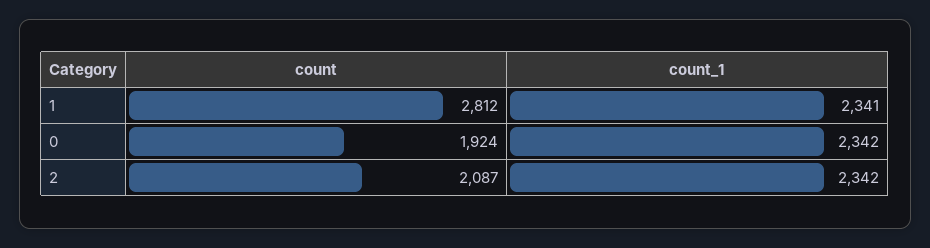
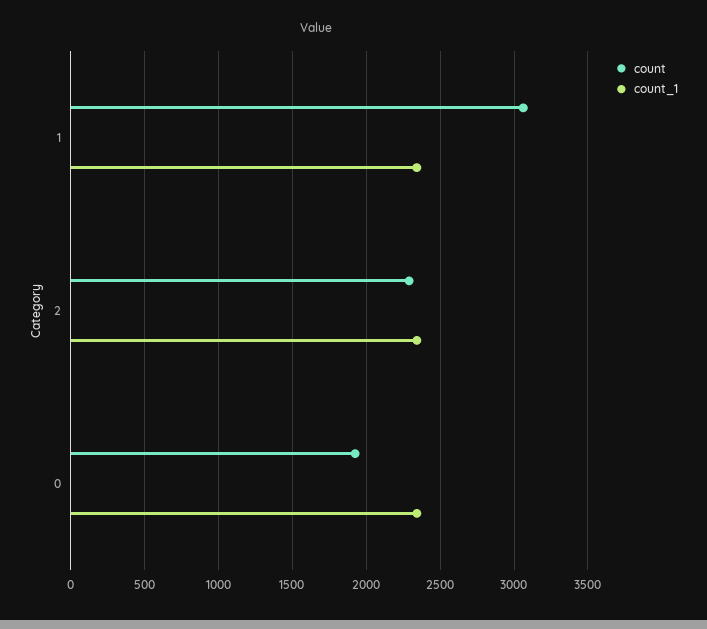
count, 1: 2812 -> 3050
count, 2: 2087 -> 2300

